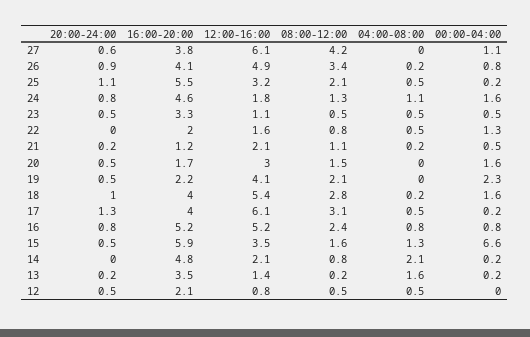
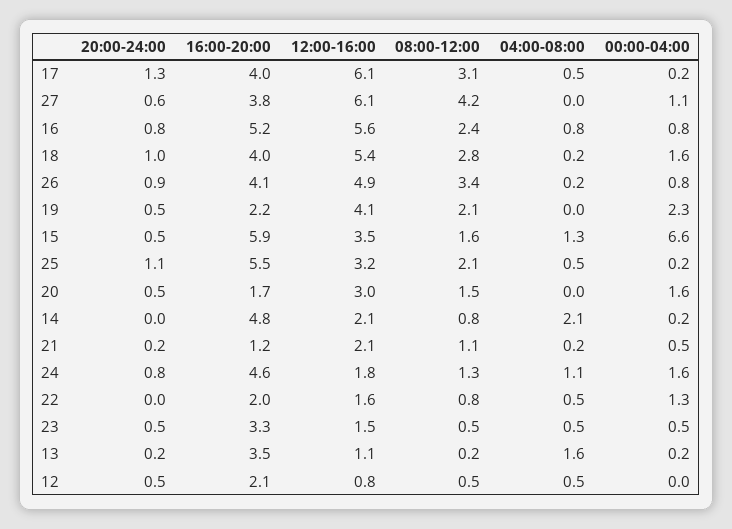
12:00-16:00, 23: 1.1 -> 1.5
12:00-16:00, 16: 5.2 -> 5.6
12:00-16:00, 13: 1.4 -> 1.1

